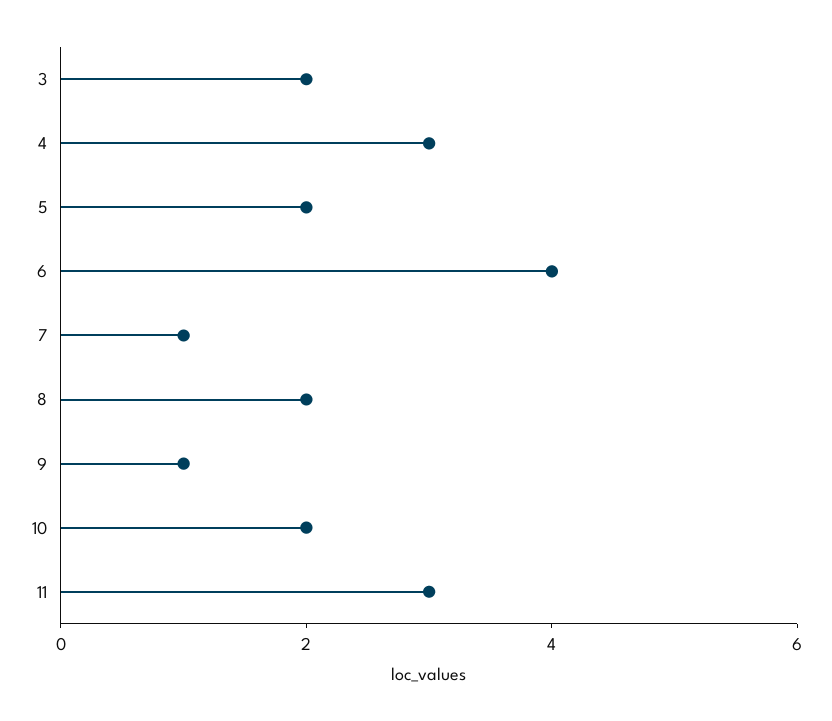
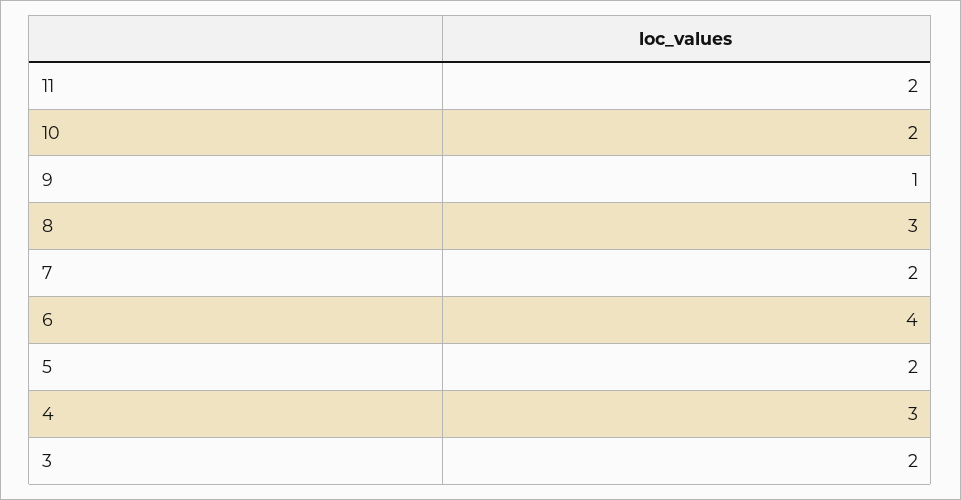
7: 1 -> 2
8: 2 -> 3
11: 3 -> 2

